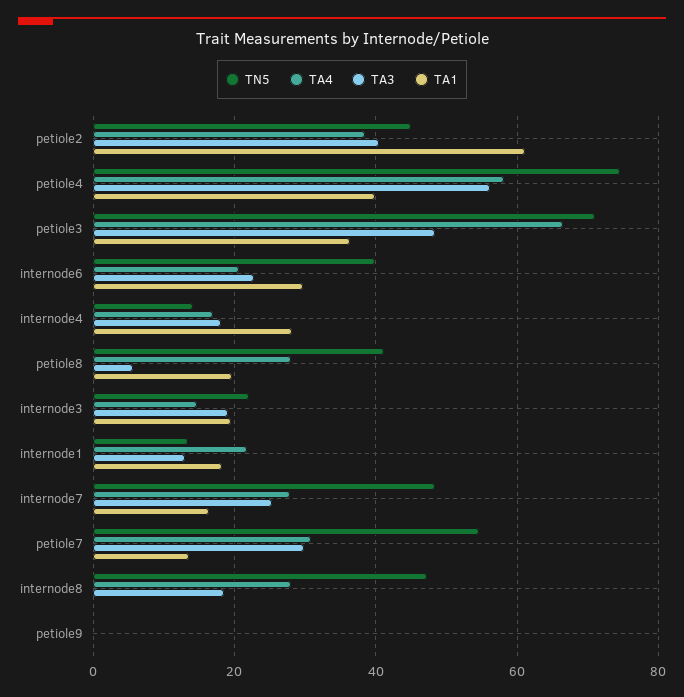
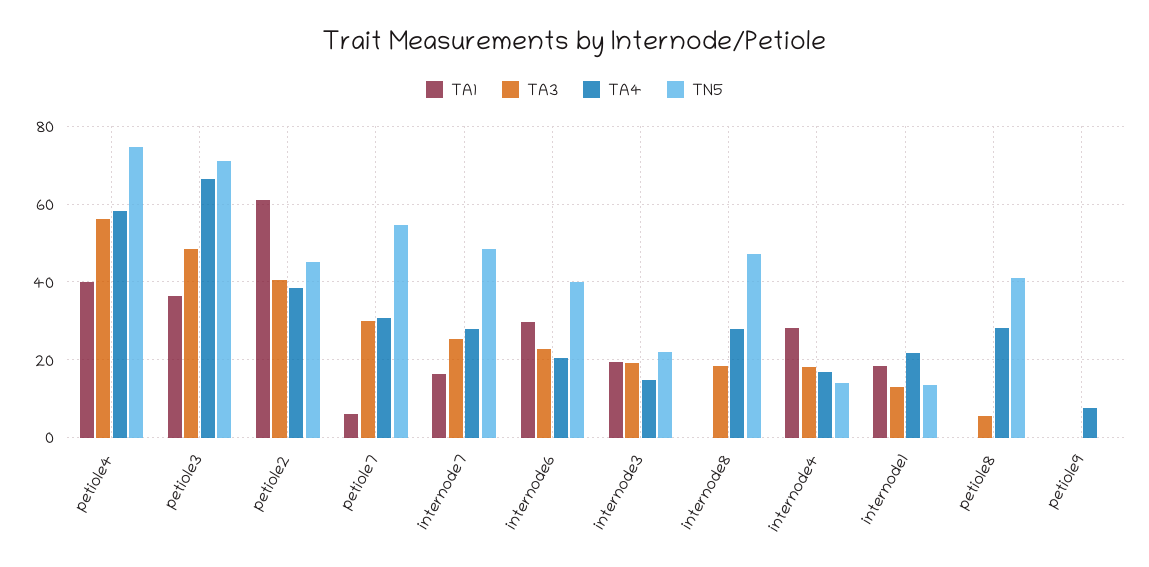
TA1, petiole8: 20 -> 0
TA1, petiole7: 14 -> 6
TA4, petiole9: 0 -> 8

